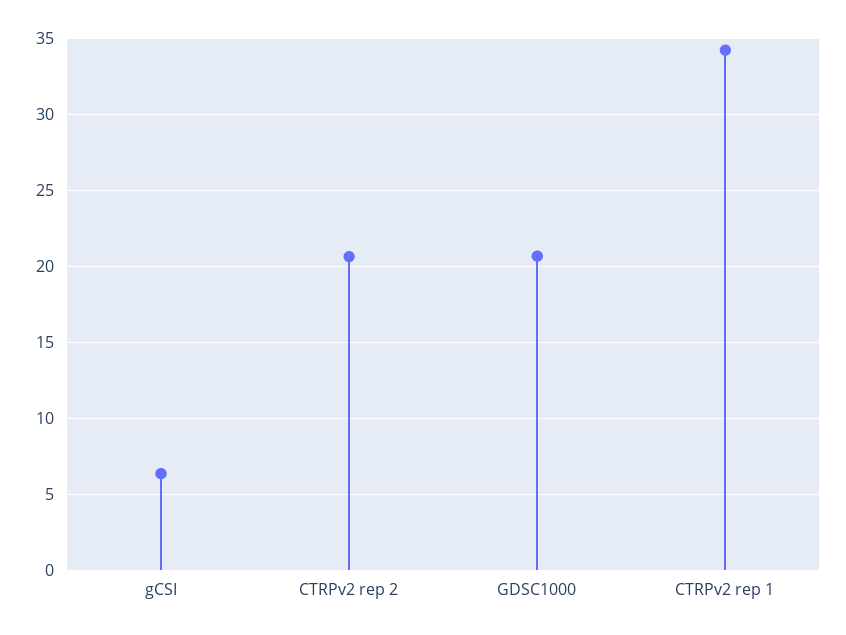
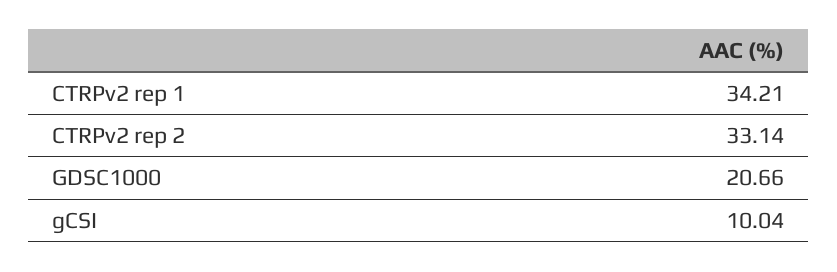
gCSI: 6.5 -> 10.04
CTRPv2 rep 2: 20.5 -> 33.14

